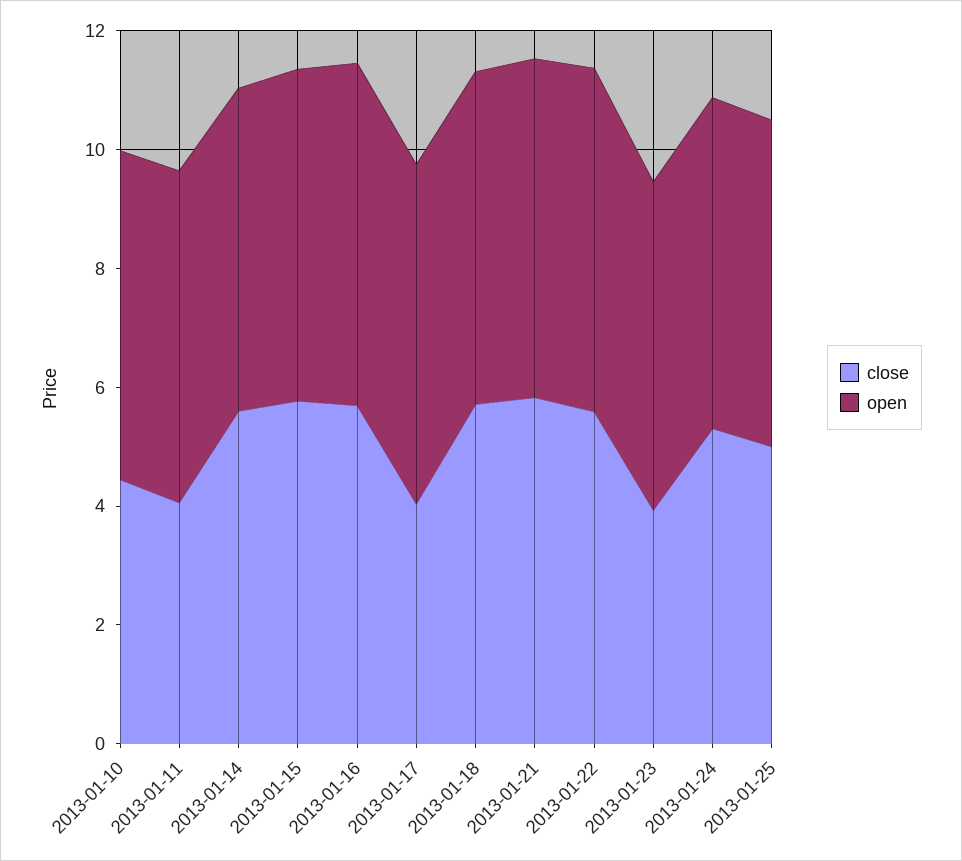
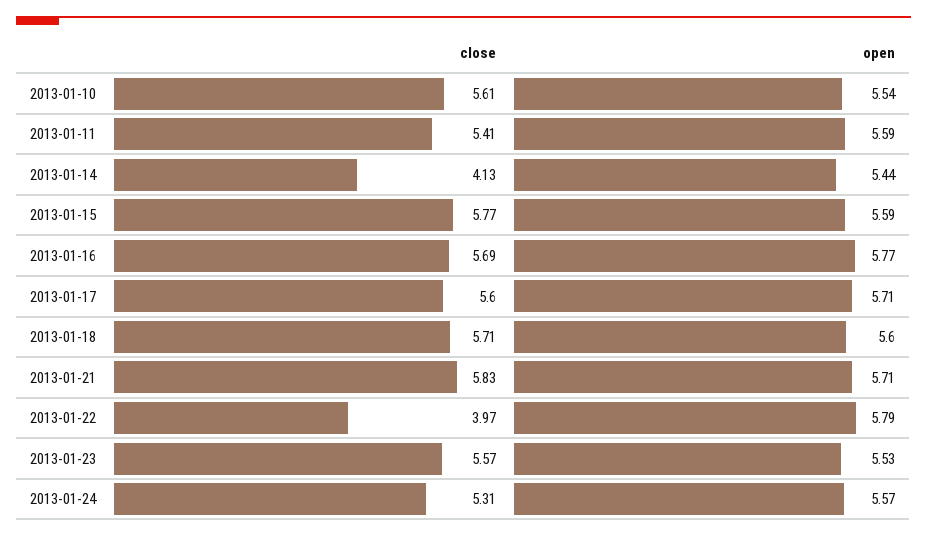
close, 2013-01-10: 4.5 -> 5.61
close, 2013-01-11: 4 -> 5.41
close, 2013-01-14: 5.5 -> 4.13
close, 2013-01-17: 4 -> 5.6
close, 2013-01-22: 5.5 -> 3.97
close, 2013-01-23: 4 -> 5.57
close, 2013-01-25: 5 -> none
open, 2013-01-25: 5.5 -> none

